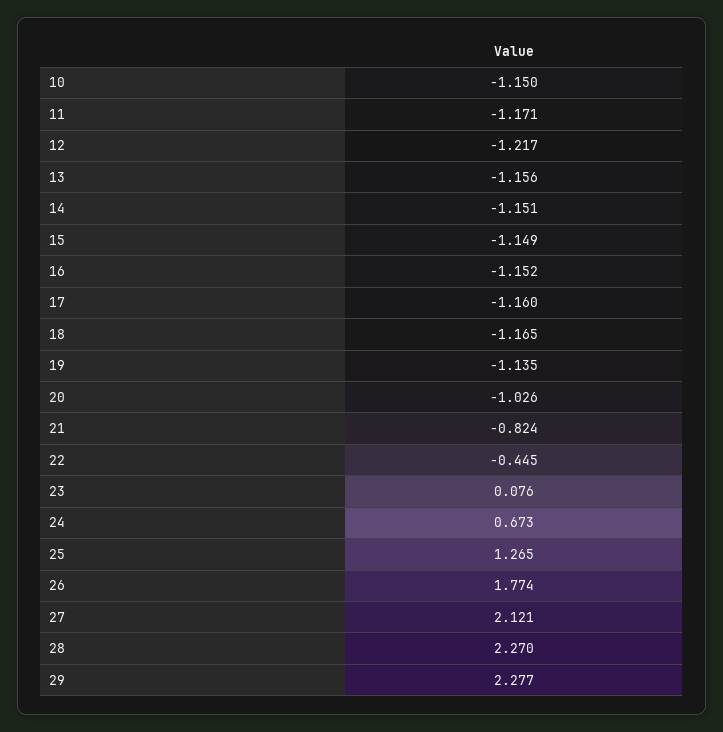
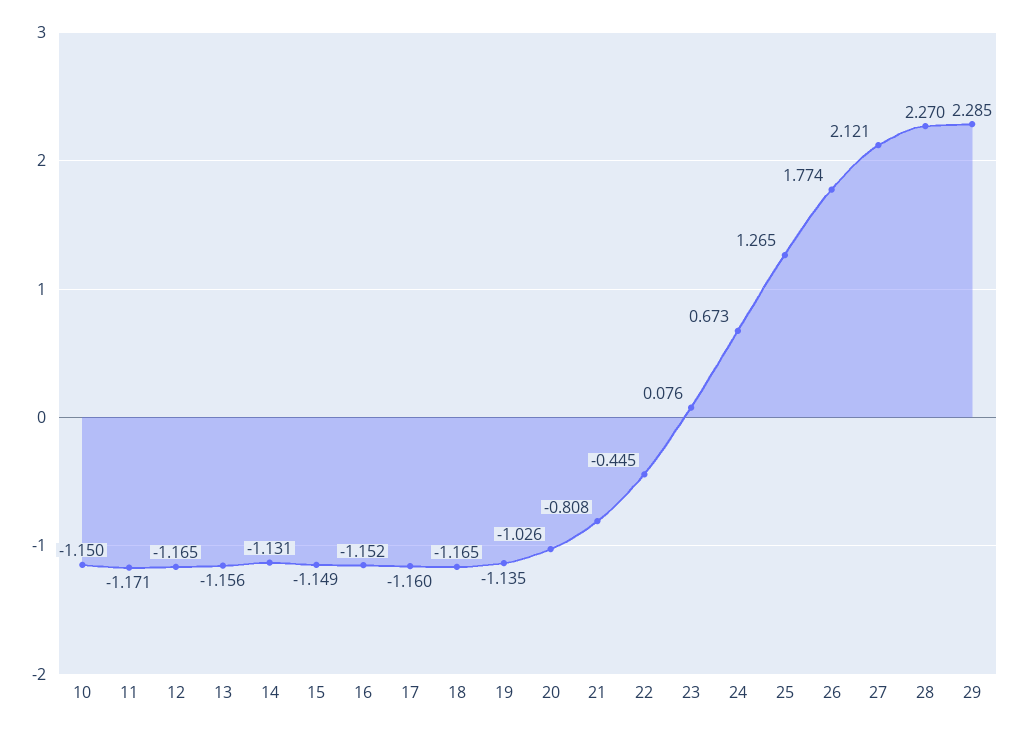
12: -1.217 -> -1.165
14: -1.151 -> -1.131
21: -0.824 -> -0.808
29: 2.277 -> 2.285

